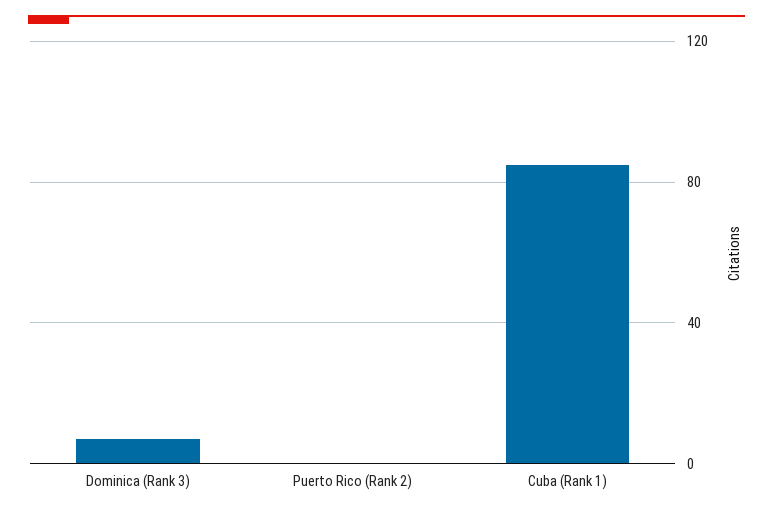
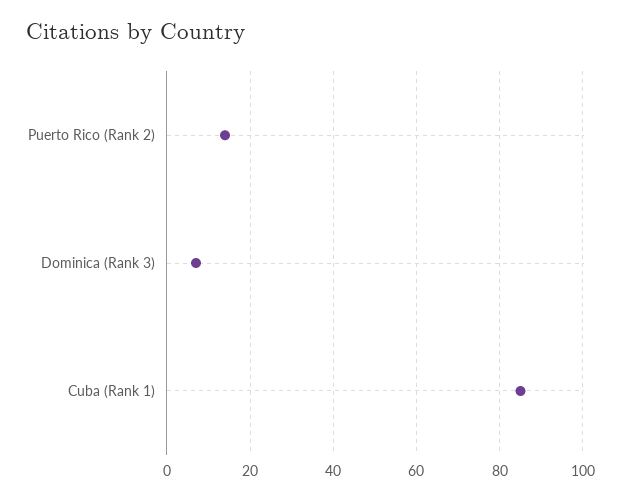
Puerto Rico (Rank 2): 0 -> 15

